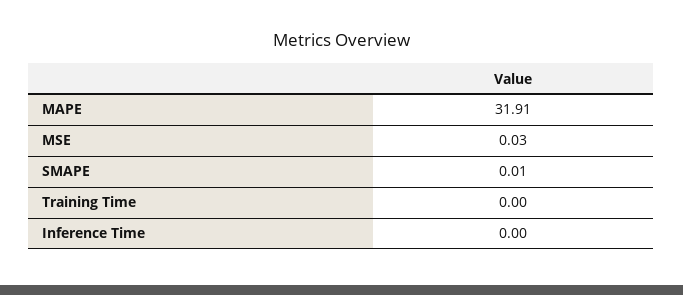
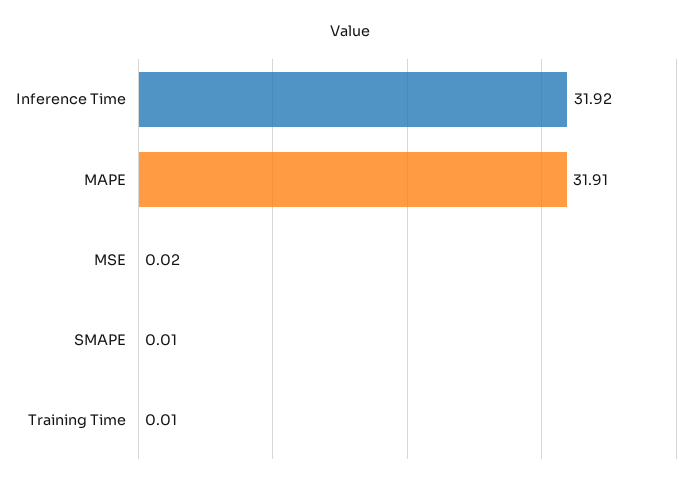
MSE: 0.03 -> 0.02
Training Time: 0 -> 0.01
Inference Time: 0 -> 31.92

